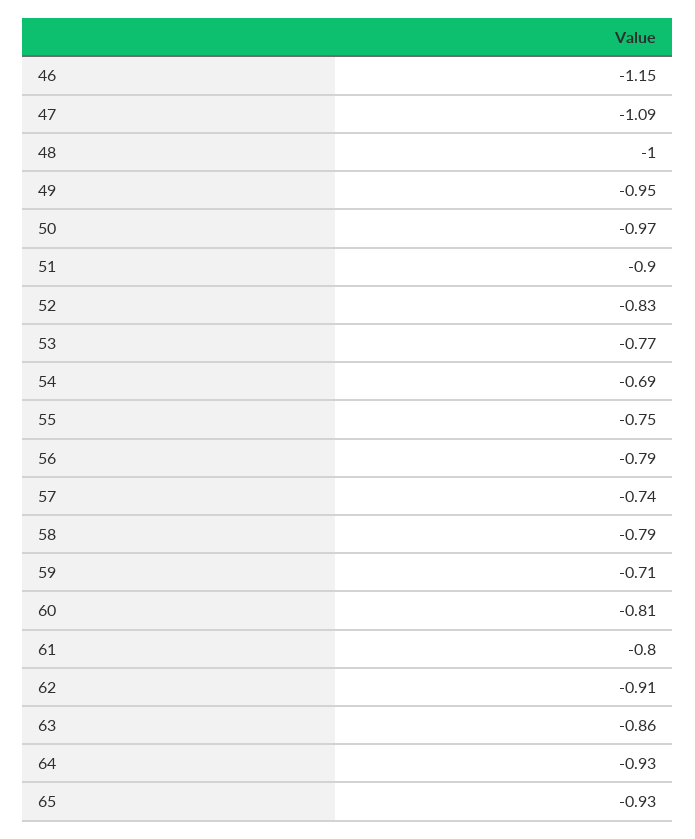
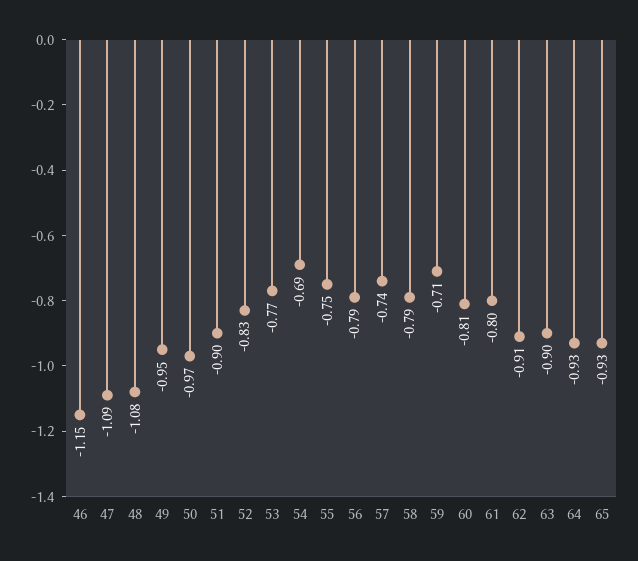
48: -1 -> -1.08
63: -0.86 -> -0.9

